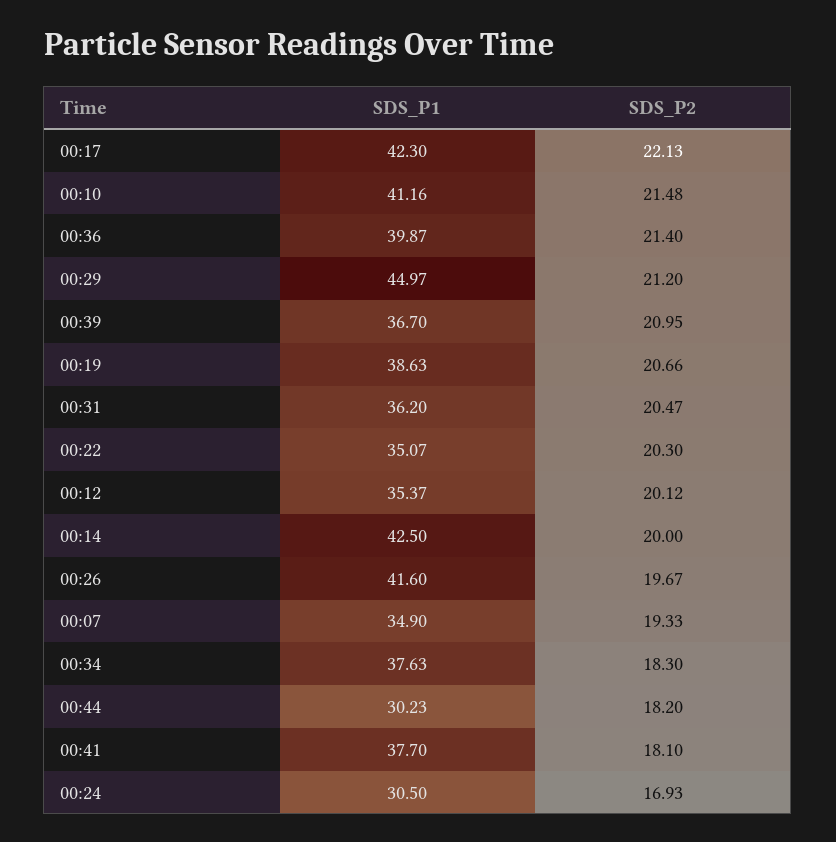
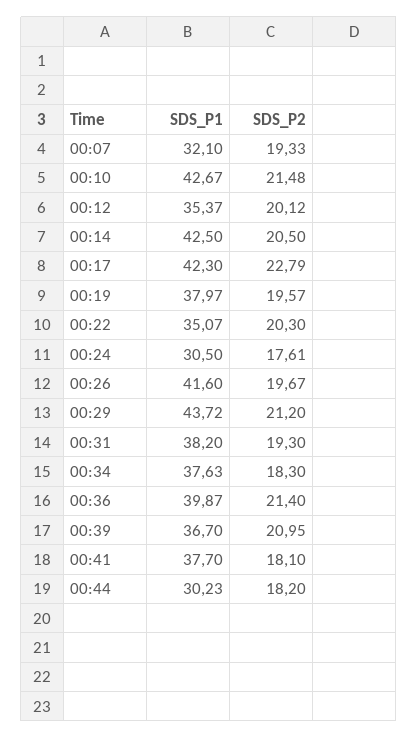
SDS_P2, 00:17: 22.13 -> 22.79
SDS_P1, 00:10: 41.16 -> 42.67
SDS_P1, 00:29: 44.97 -> 43.72
SDS_P1, 00:19: 38.63 -> 37.97
SDS_P2, 00:19: 20.66 -> 19.57
SDS_P1, 00:31: 36.2 -> 38.2
SDS_P2, 00:31: 20.47 -> 19.3
SDS_P2, 00:14: 20 -> 20.5
SDS_P1, 00:07: 34.9 -> 32.1
SDS_P2, 00:24: 16.93 -> 17.61

